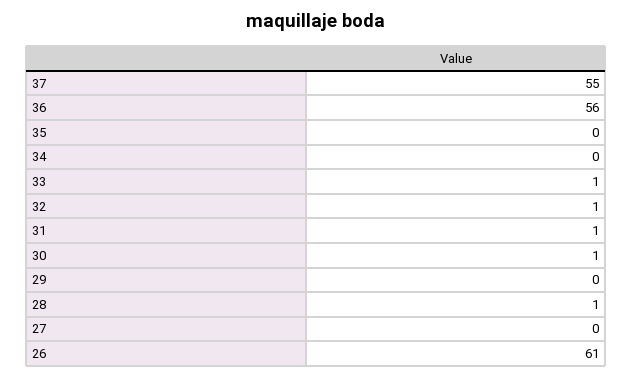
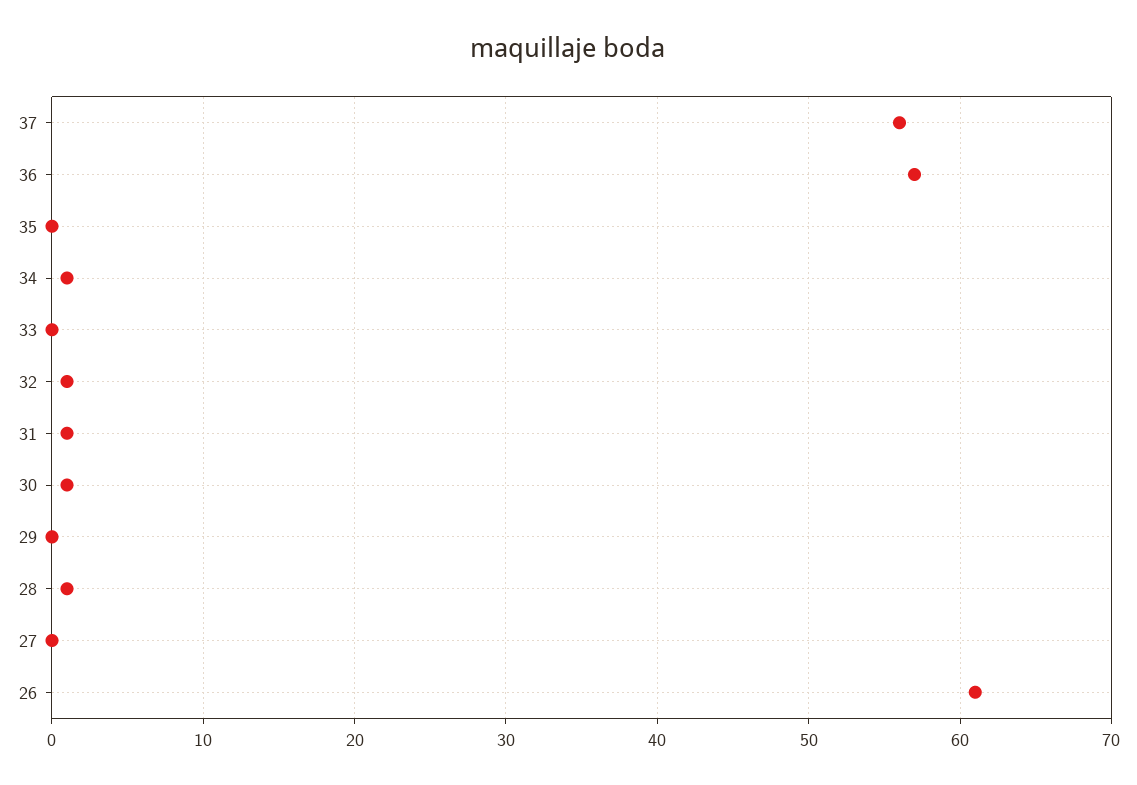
37: 55 -> 56
36: 56 -> 57
34: 0 -> 1
33: 1 -> 0

